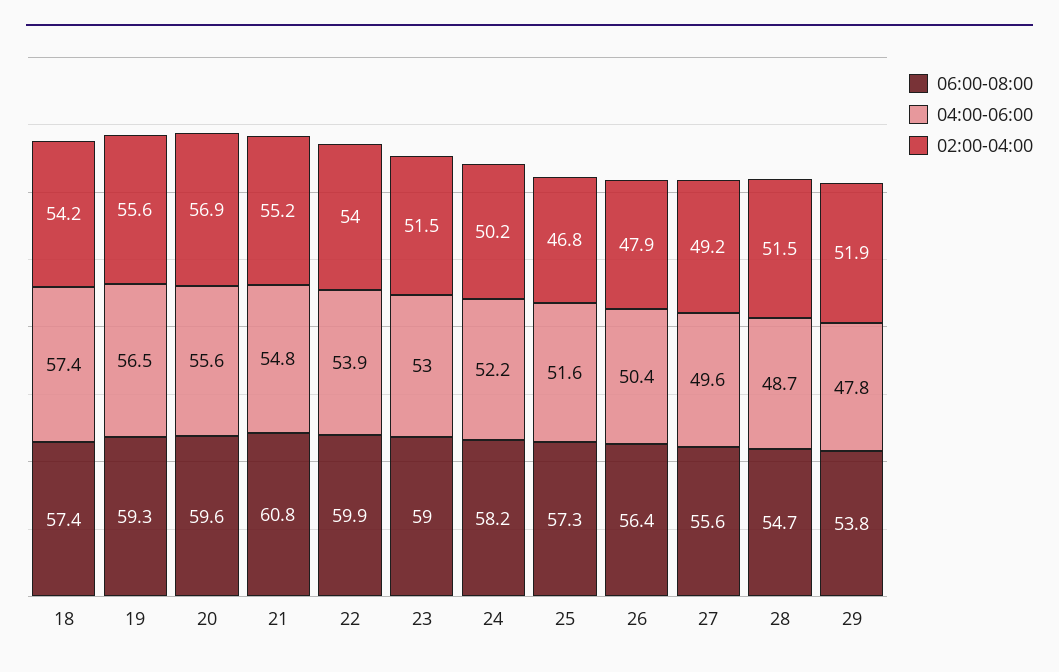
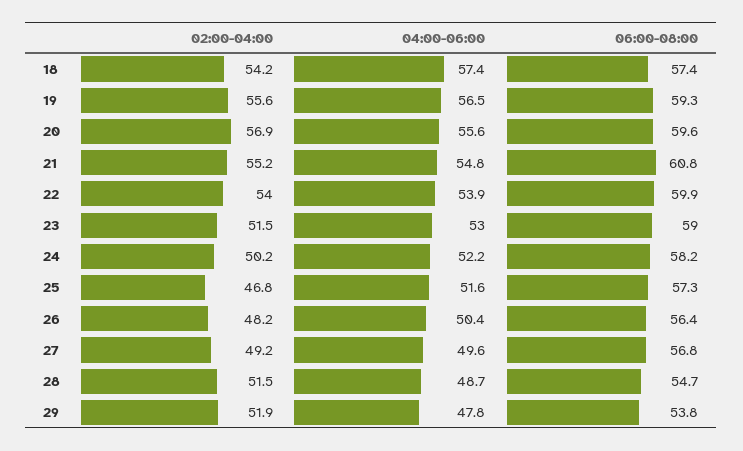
02:00-04:00, 26: 47.9 -> 48.2
06:00-08:00, 27: 55.6 -> 56.8

